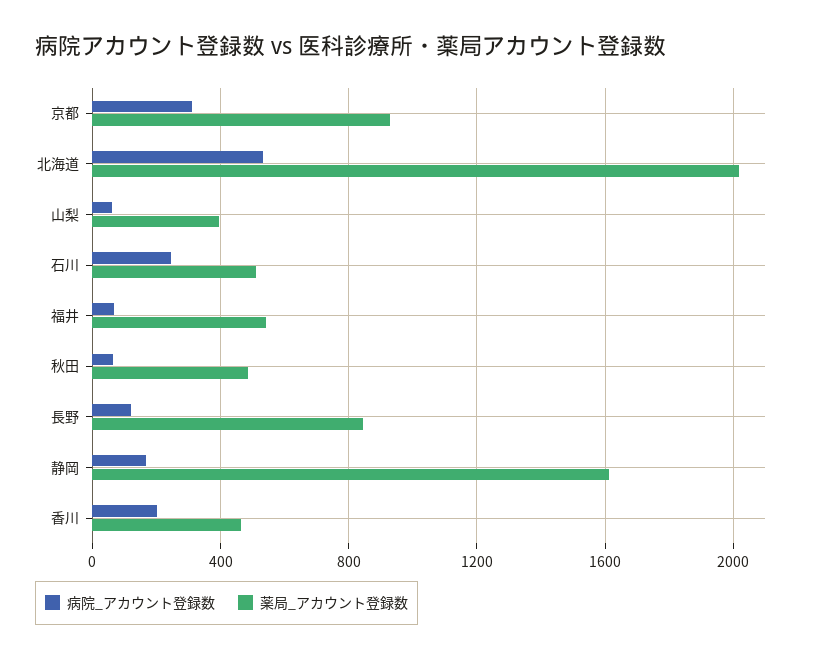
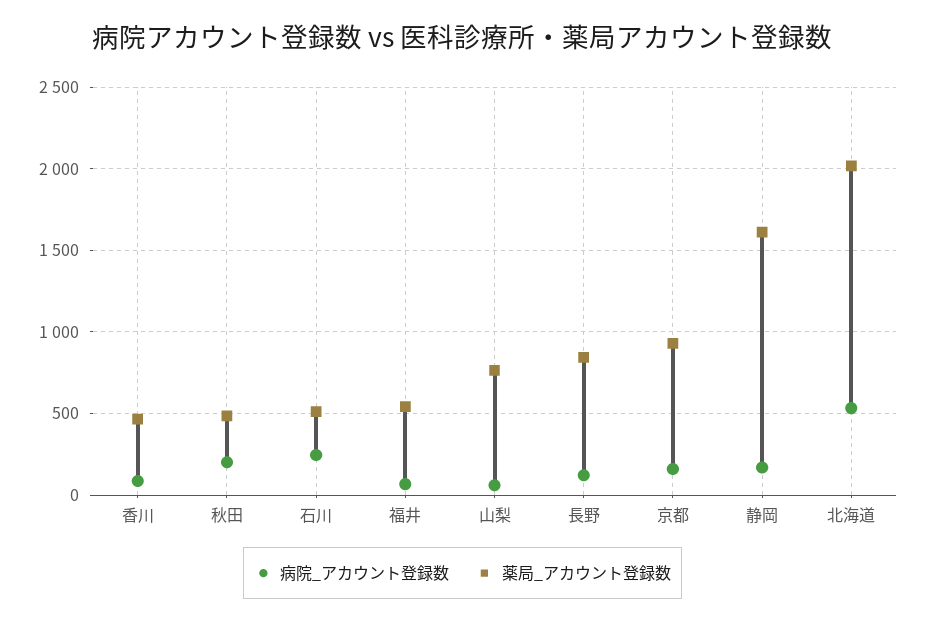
病院_アカウント登録数, 京都: 300 -> 150
薬局_アカウント登録数, 山梨: 400 -> 750
病院_アカウント登録数, 秋田: 50 -> 200
病院_アカウント登録数, 香川: 200 -> 100

